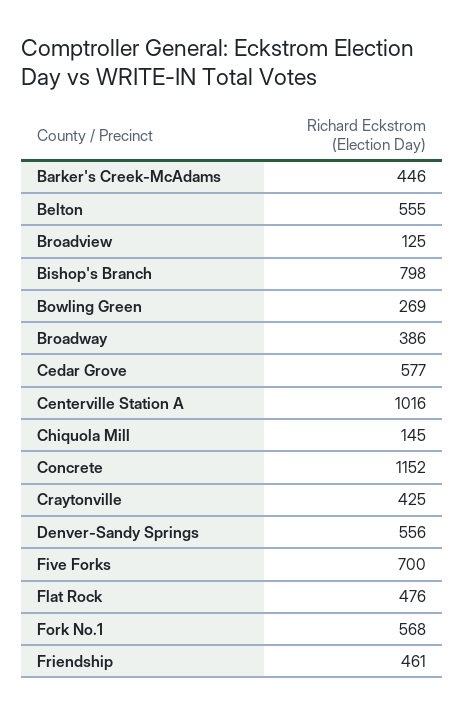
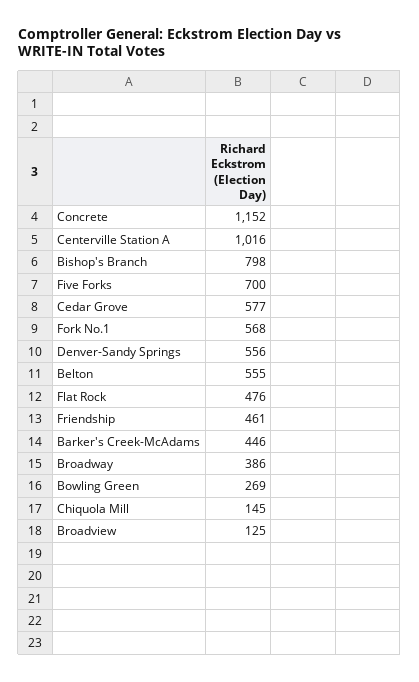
Craytonville: 425 -> none

